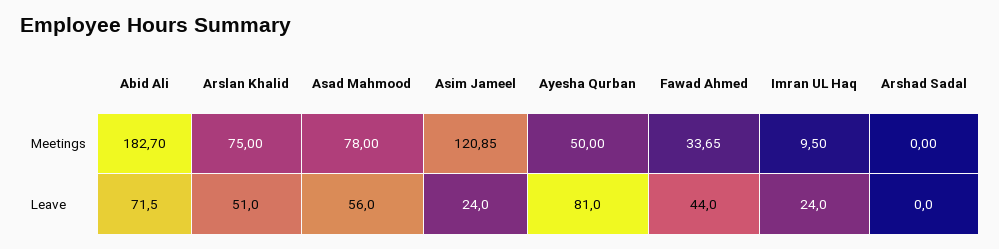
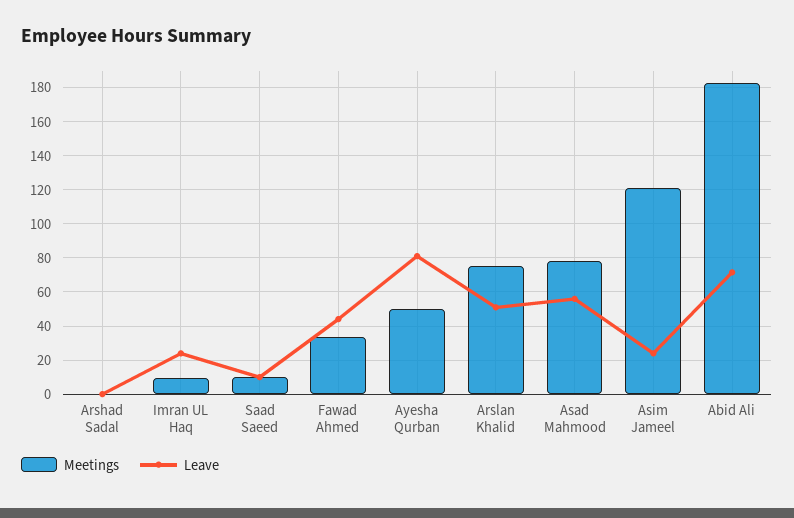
Meetings, Saad Saeed: none -> 10
Leave, Saad Saeed: none -> 10

